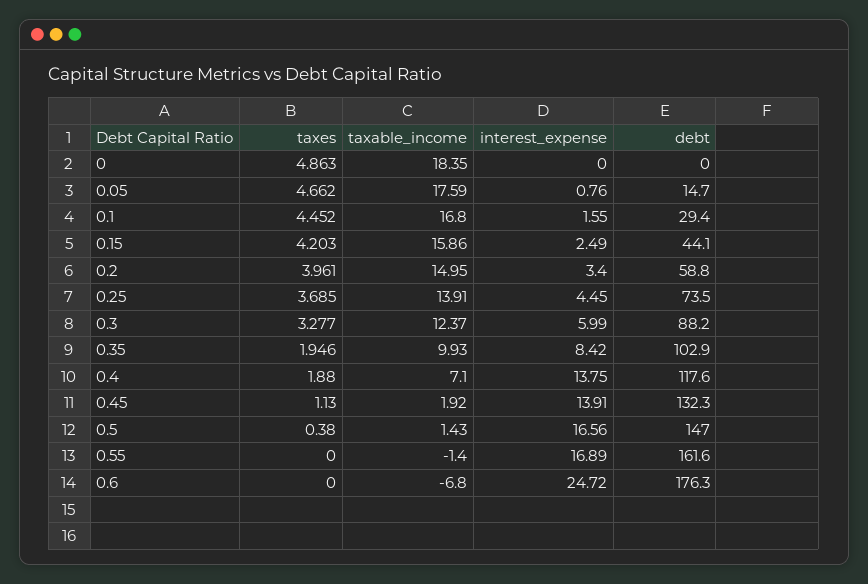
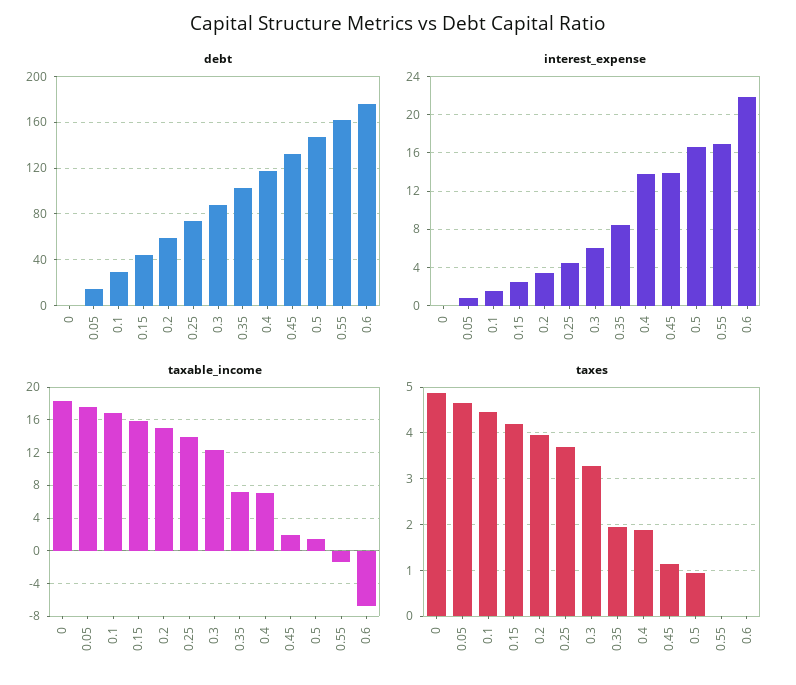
taxable_income, 0.35: 9.93 -> 7
taxes, 0.5: 0.38 -> 1
interest_expense, 0.6: 24.72 -> 22

